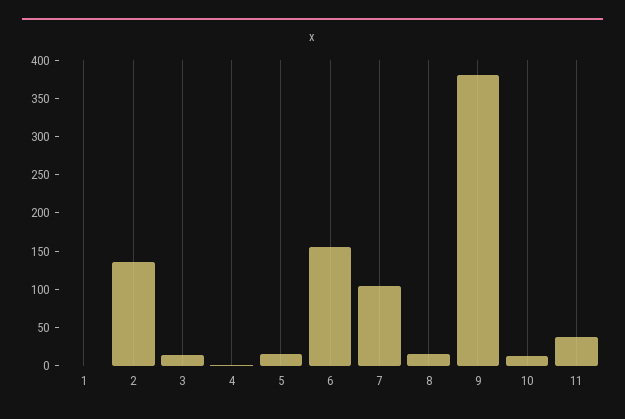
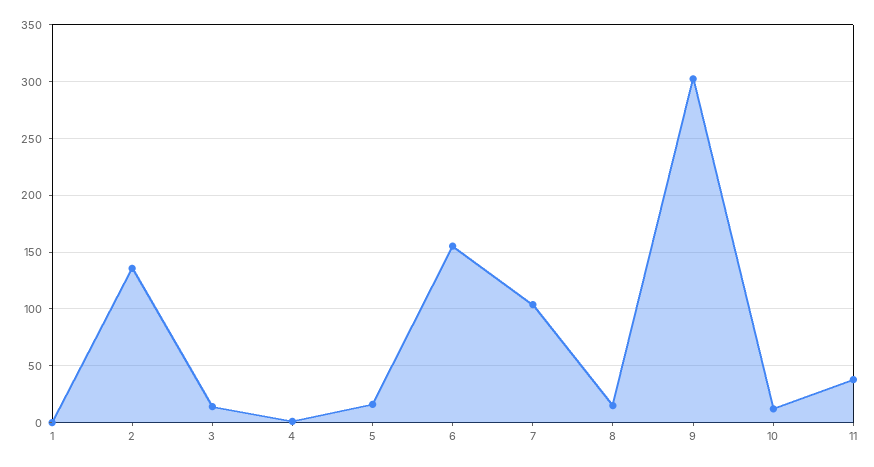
9: 375 -> 300

